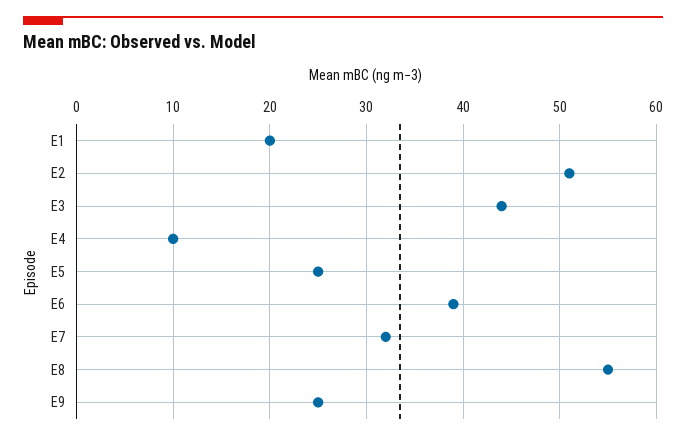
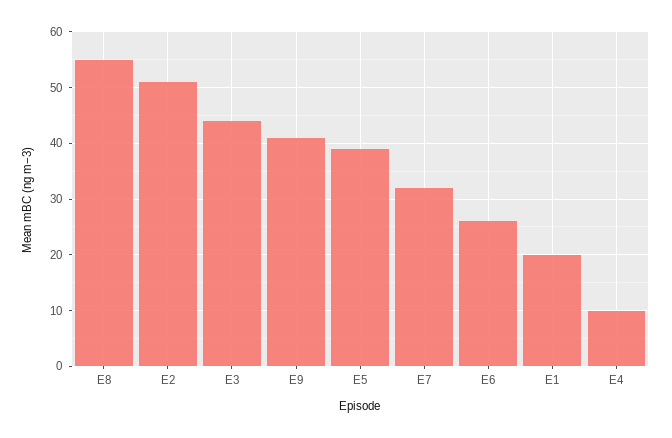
E5: 25 -> 40
E6: 39 -> 25
E9: 25 -> 40

